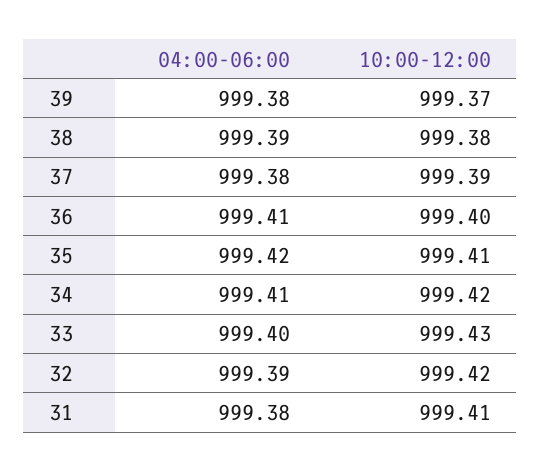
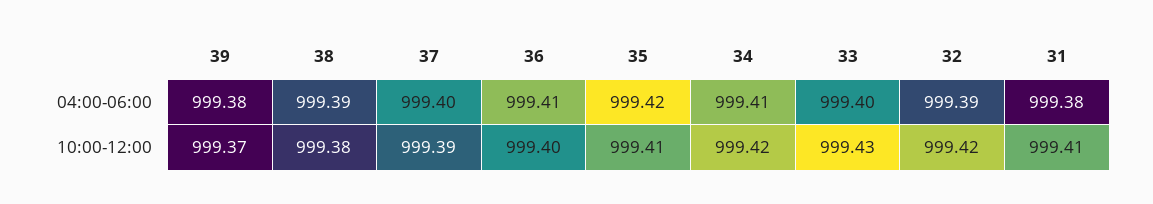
04:00-06:00, 37: 999.38 -> 999.4

